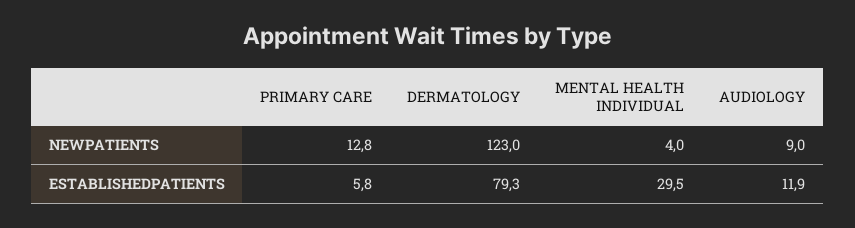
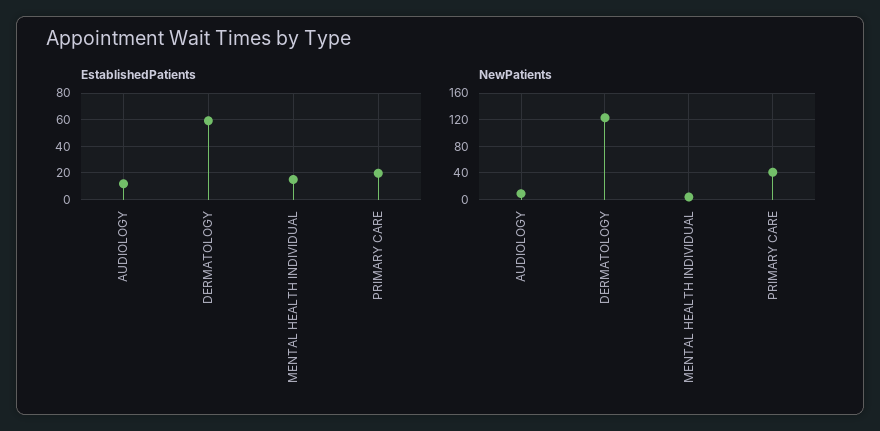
NEWPATIENTS, PRIMARY CARE: 12.8 -> 40
ESTABLISHEDPATIENTS, PRIMARY CARE: 5.8 -> 20
ESTABLISHEDPATIENTS, DERMATOLOGY: 79.3 -> 60
ESTABLISHEDPATIENTS, MENTAL HEALTH INDIVIDUAL: 29.5 -> 15

